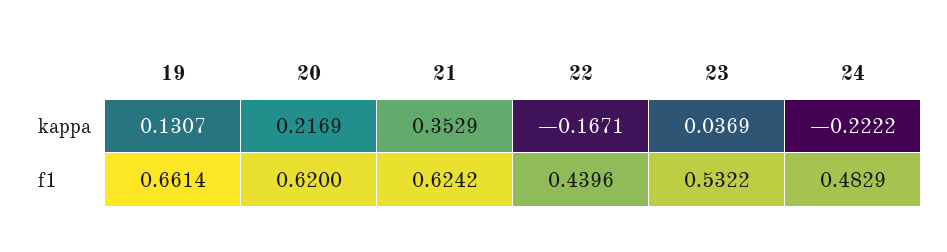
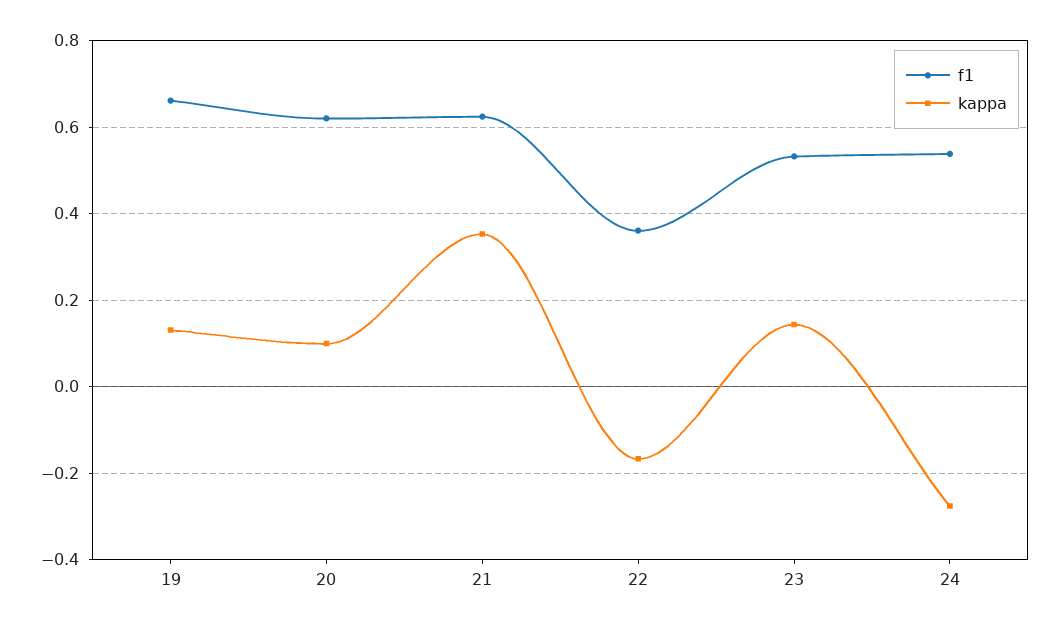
kappa, 20: 0.2169 -> 0.1
kappa, 23: 0.0369 -> 0.14
kappa, 24: -0.2222 -> -0.28
f1, 22: 0.4396 -> 0.36
f1, 24: 0.4829 -> 0.54

